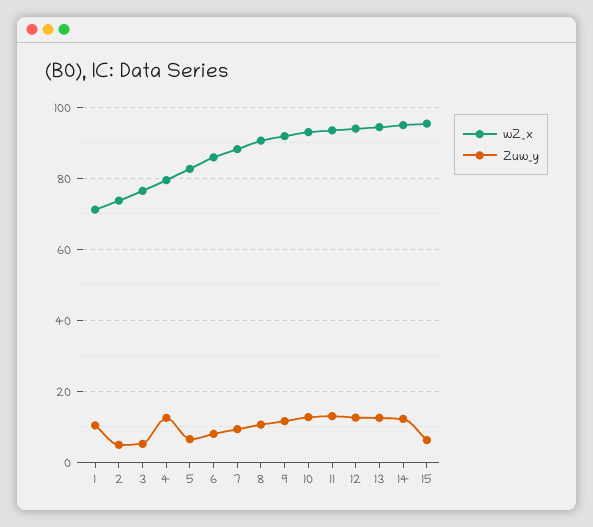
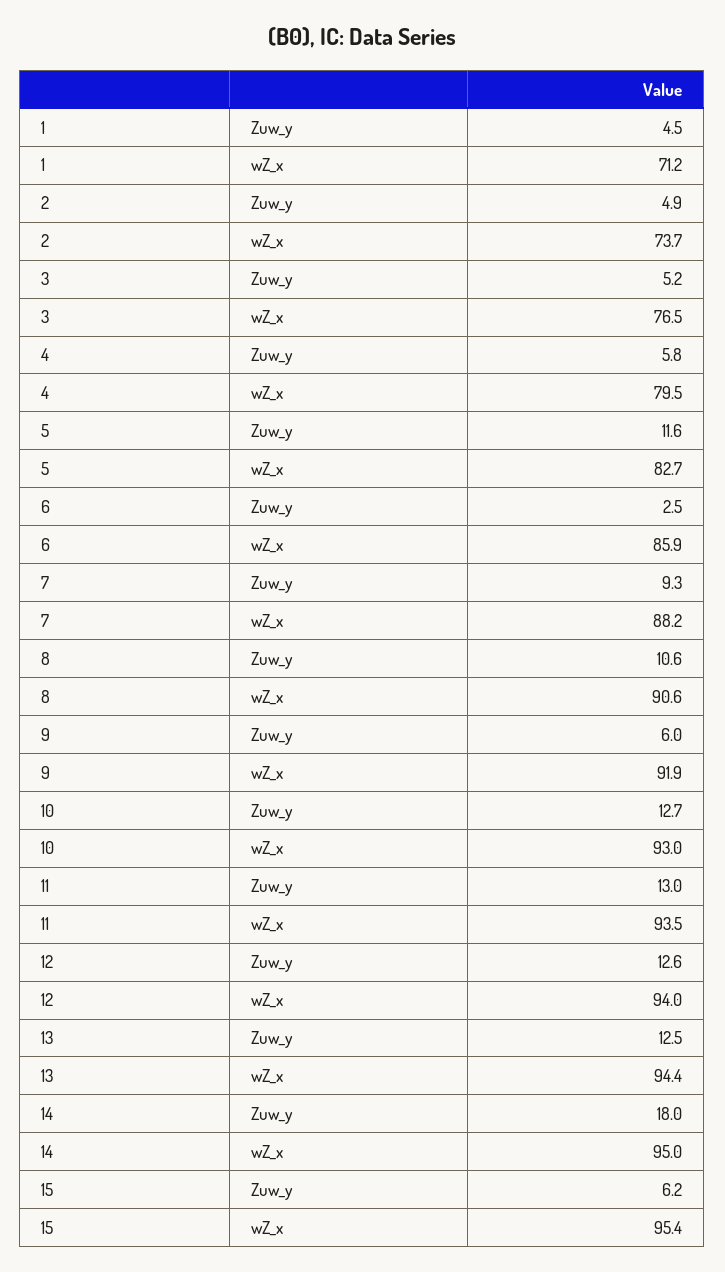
Zuw_y, 1: 10 -> 4.5
Zuw_y, 4: 12 -> 5.8
Zuw_y, 5: 6 -> 11.6
Zuw_y, 6: 8 -> 2.5
Zuw_y, 9: 12 -> 6
Zuw_y, 14: 12 -> 18

